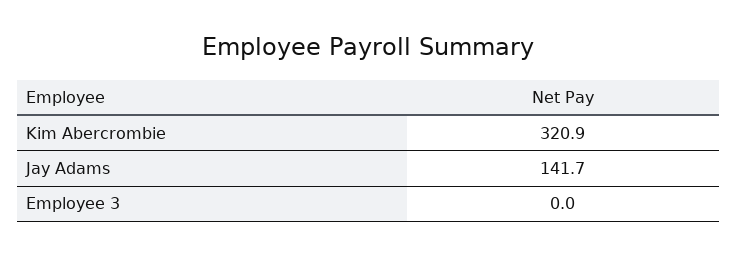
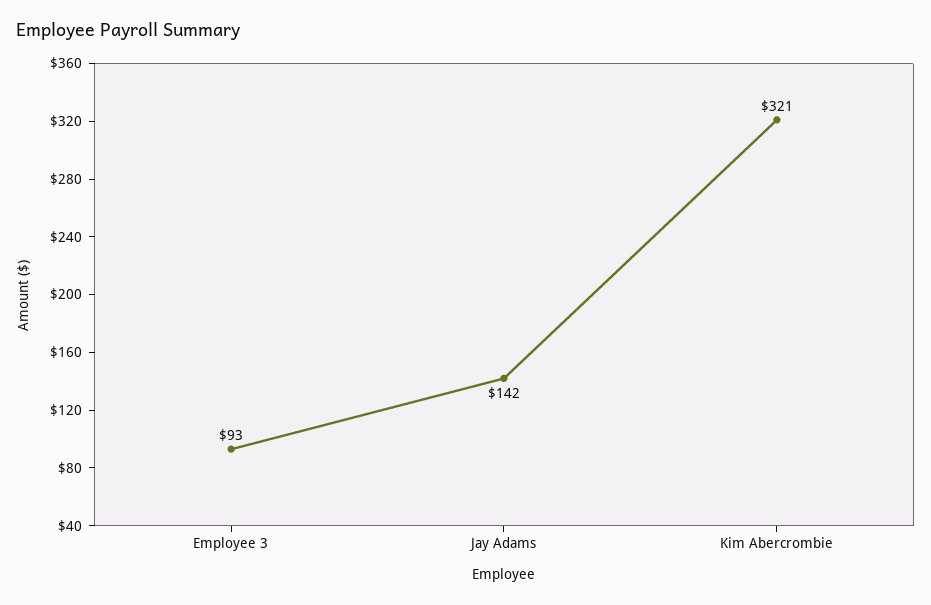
Employee 3: 0 -> 93

